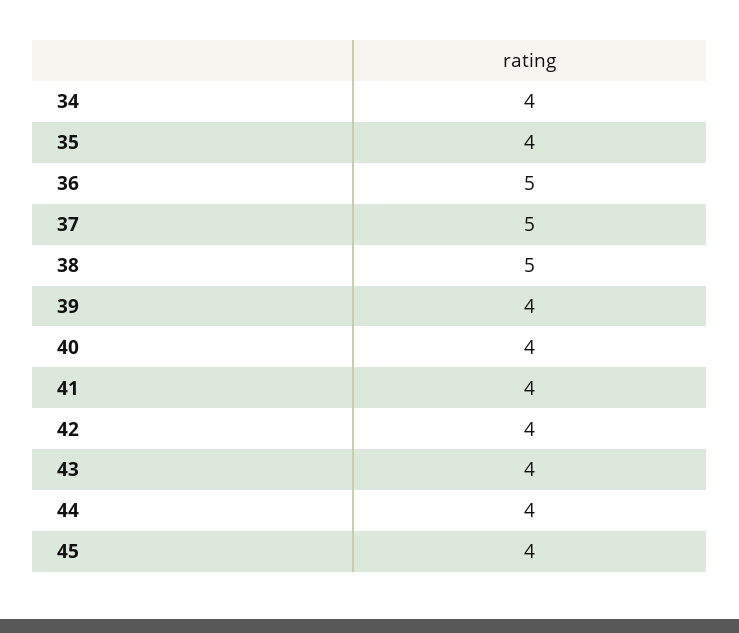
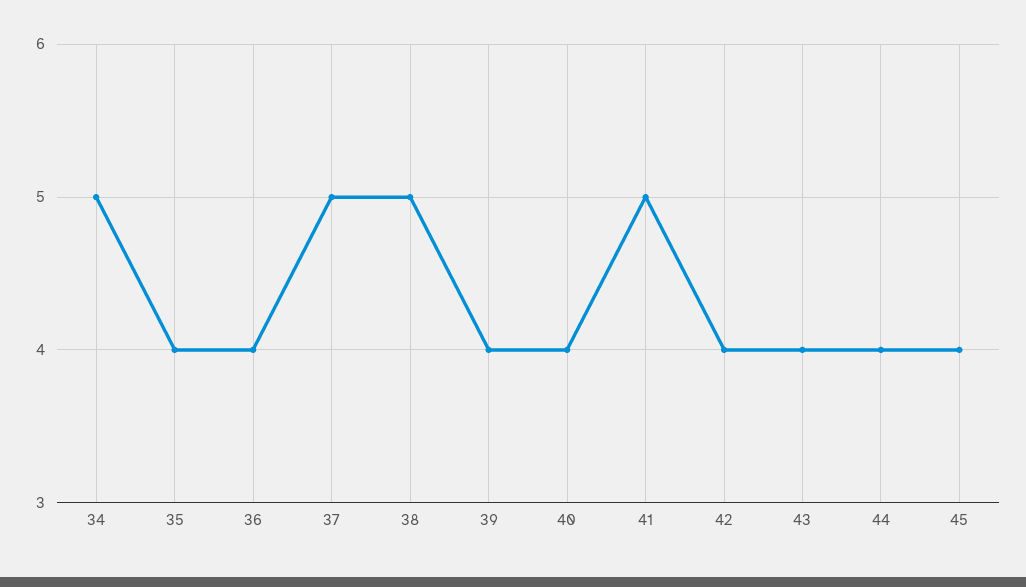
34: 4 -> 5
36: 5 -> 4
41: 4 -> 5

